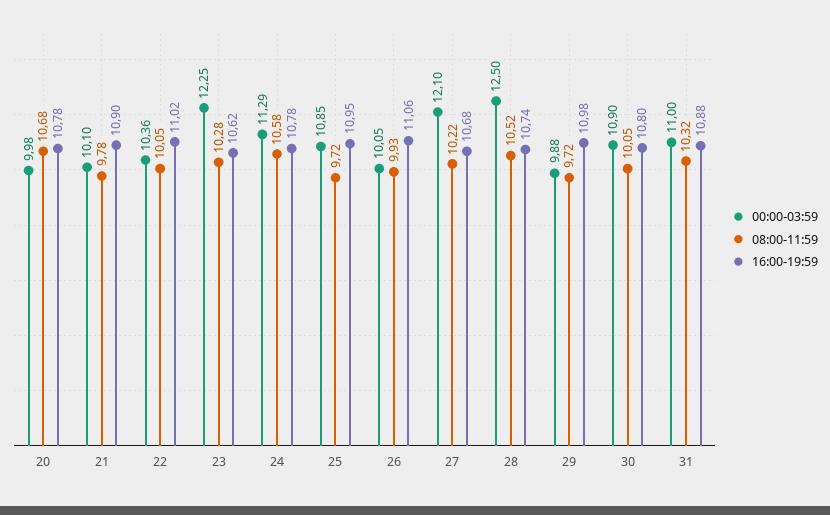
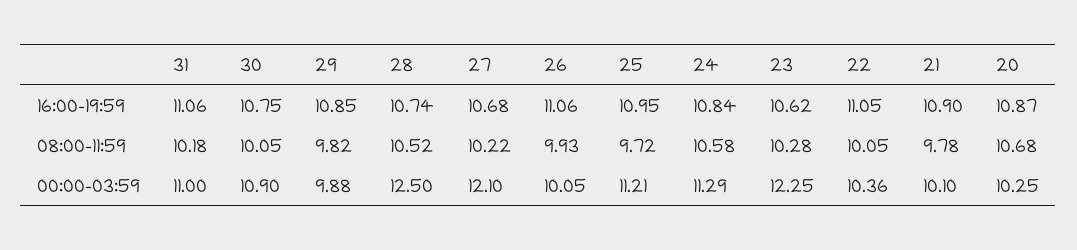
00:00-03:59, 20: 9.98 -> 10.25
16:00-19:59, 20: 10.78 -> 10.87
16:00-19:59, 22: 11.02 -> 11.05
16:00-19:59, 24: 10.78 -> 10.84
00:00-03:59, 25: 10.85 -> 11.21
08:00-11:59, 29: 9.72 -> 9.82
16:00-19:59, 29: 10.98 -> 10.85
16:00-19:59, 30: 10.8 -> 10.75
08:00-11:59, 31: 10.32 -> 10.18
16:00-19:59, 31: 10.88 -> 11.06

